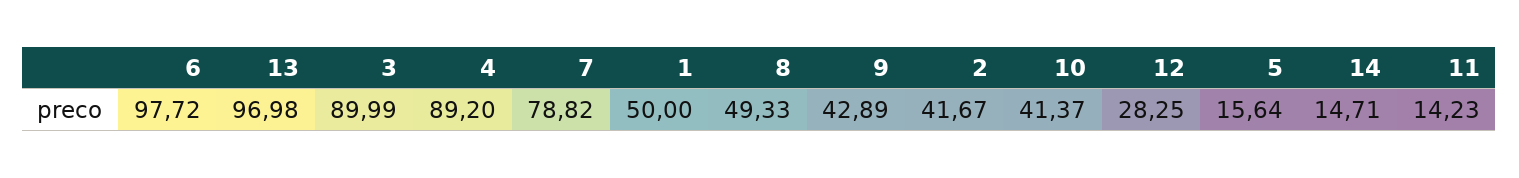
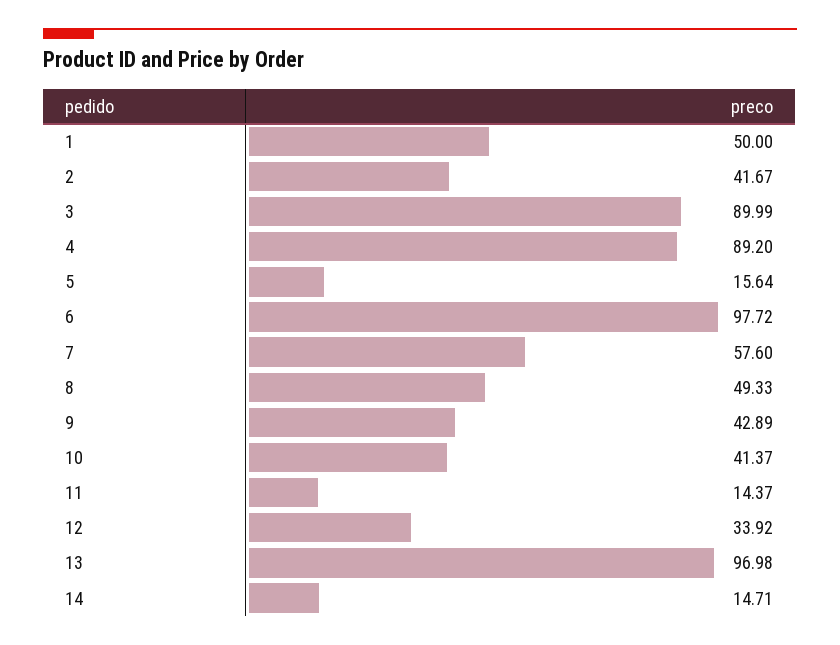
7: 78.82 -> 57.6
12: 28.25 -> 33.92
11: 14.23 -> 14.37

